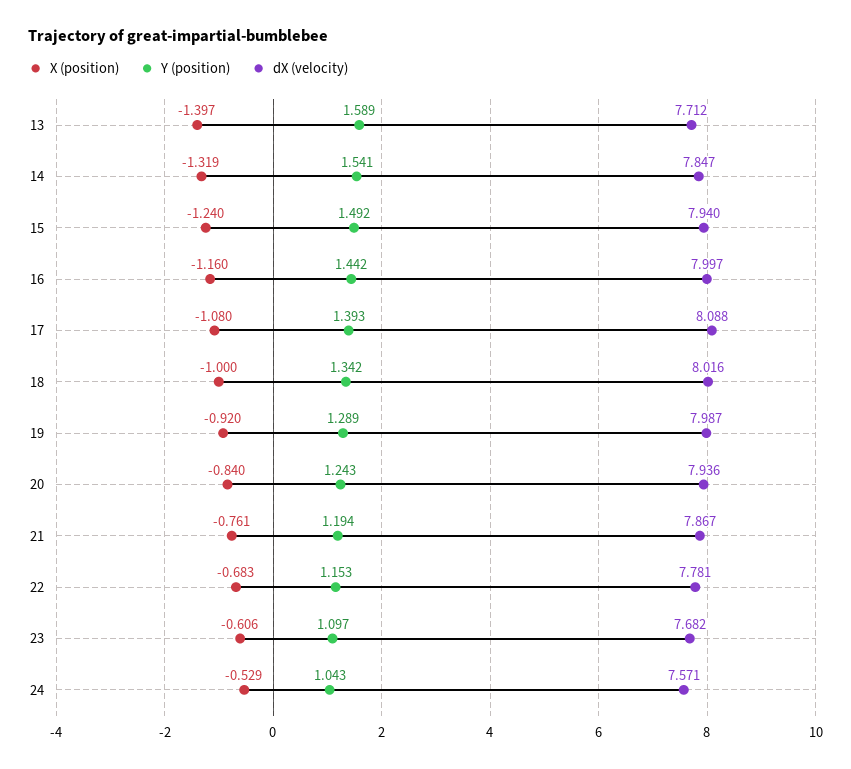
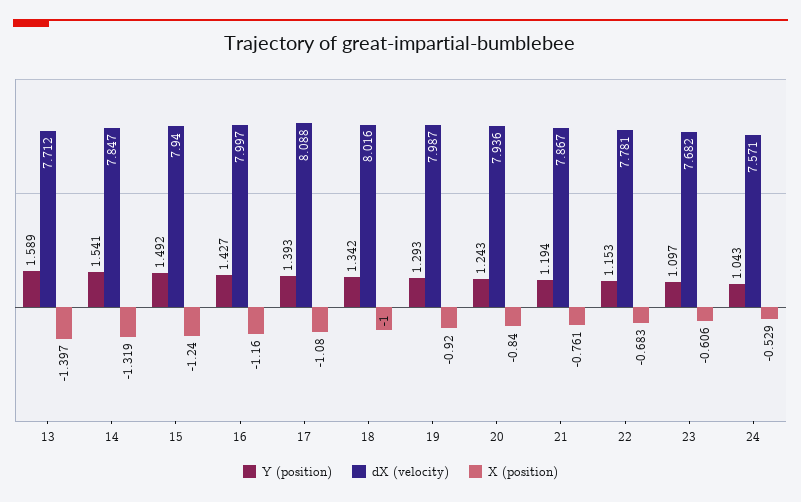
Y (position), 16: 1.442 -> 1.427
Y (position), 19: 1.289 -> 1.293

